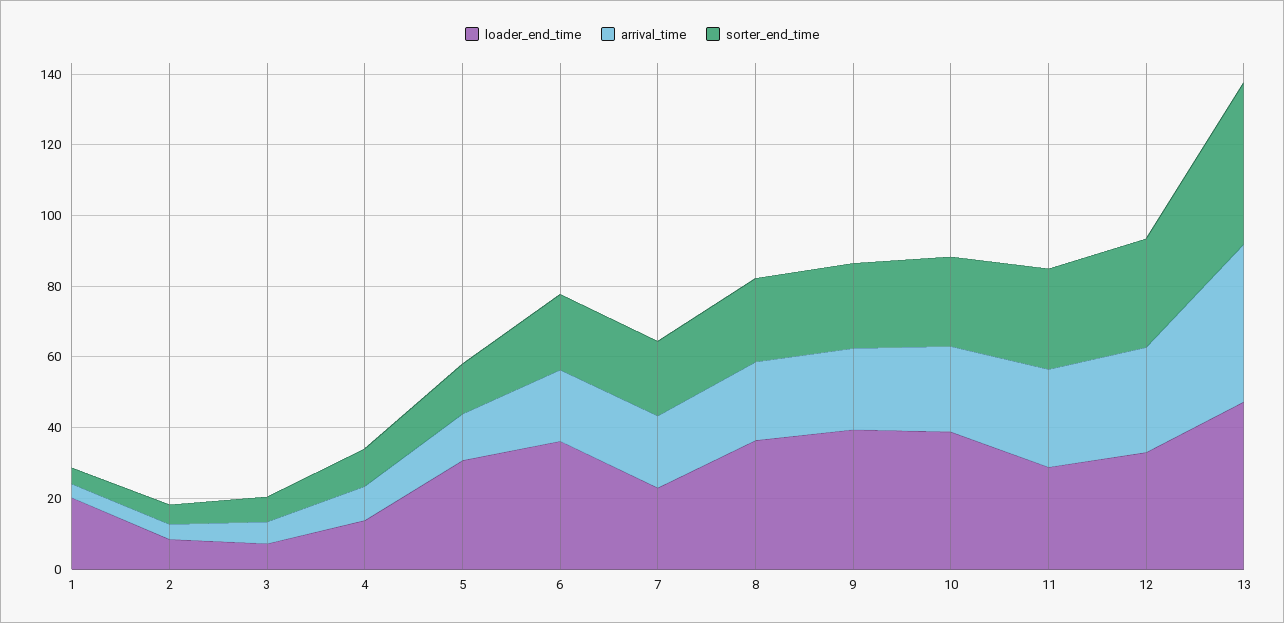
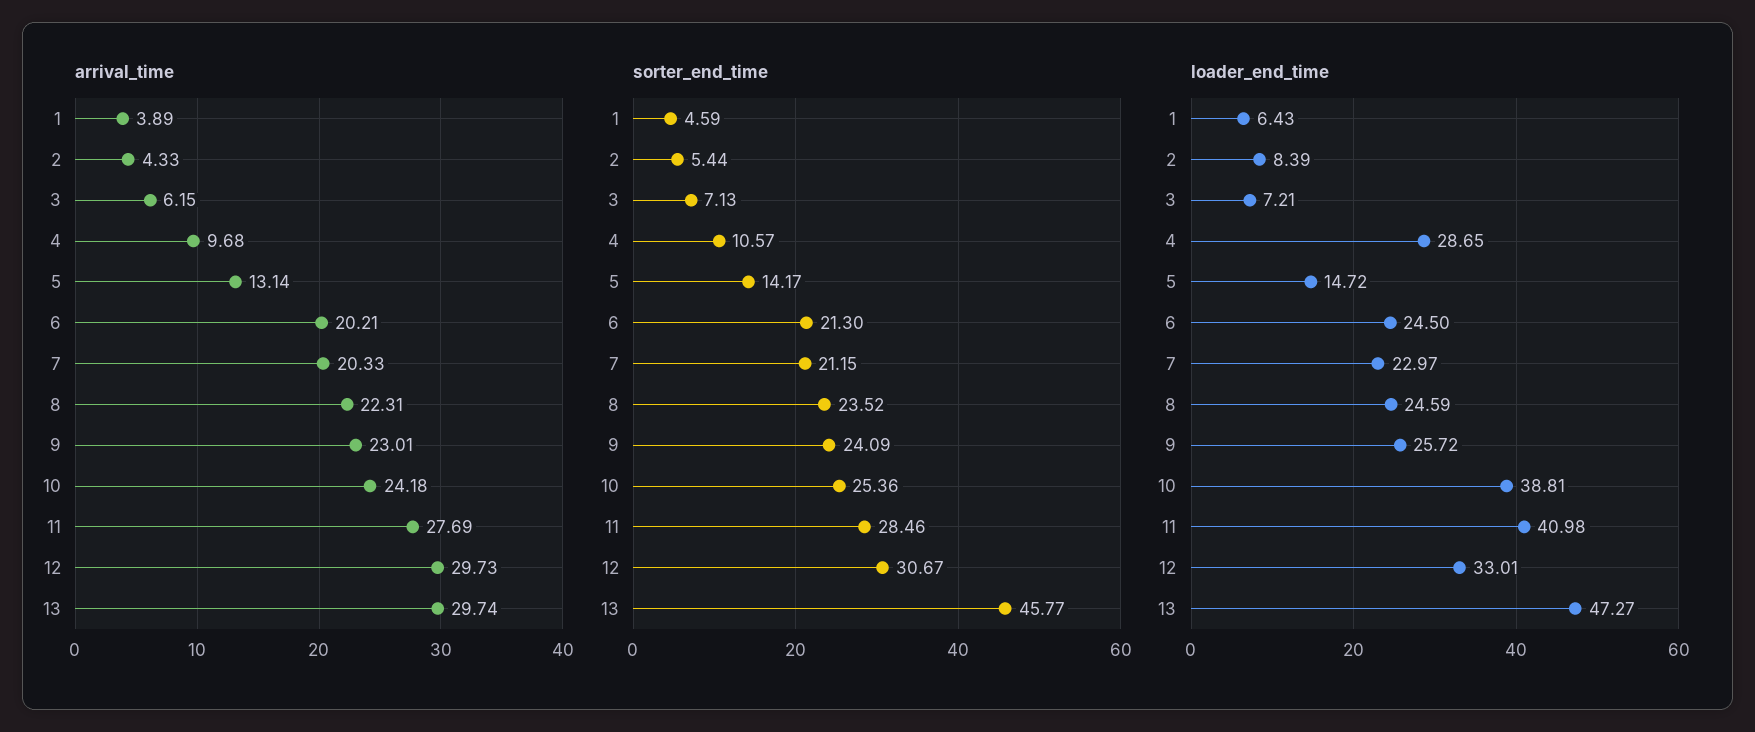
loader_end_time, 1: 20 -> 6.43
loader_end_time, 4: 15 -> 28.65
loader_end_time, 5: 30 -> 14.72
loader_end_time, 6: 35 -> 24.5
loader_end_time, 8: 35 -> 24.59
loader_end_time, 9: 40 -> 25.72
loader_end_time, 11: 30 -> 40.98
arrival_time, 13: 45 -> 29.74

